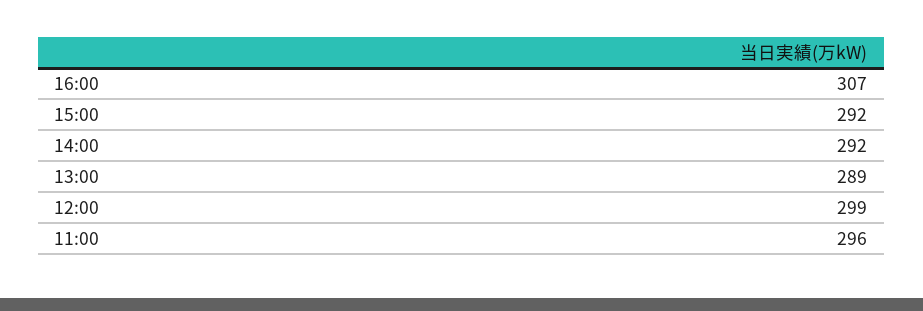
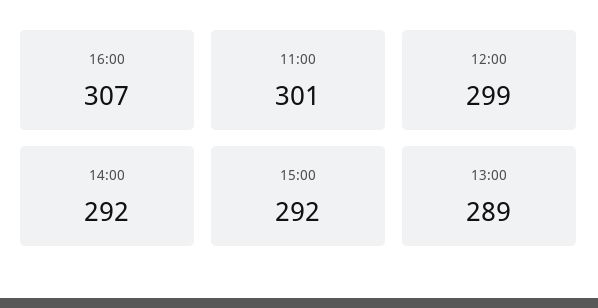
11:00: 296 -> 301

